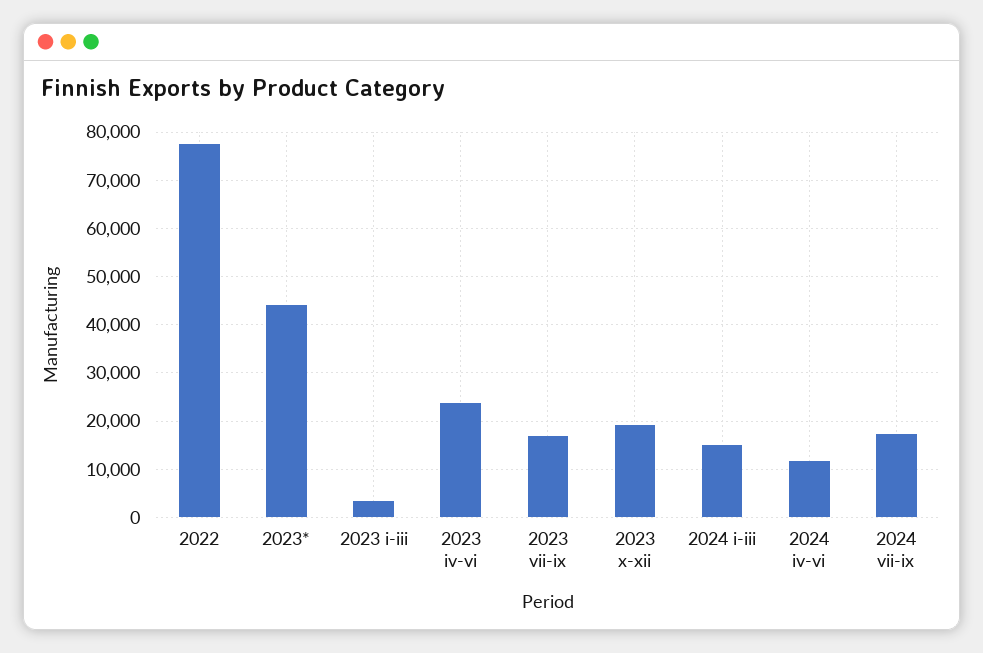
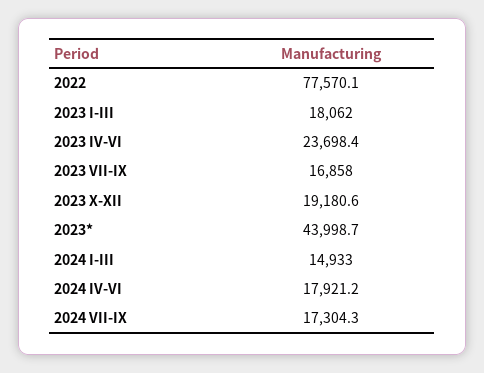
2023 i-iii: 4000 -> 18062
2024 iv-vi: 12000 -> 17921.2

